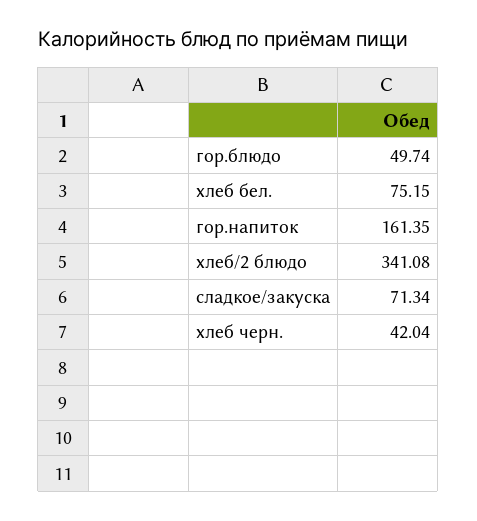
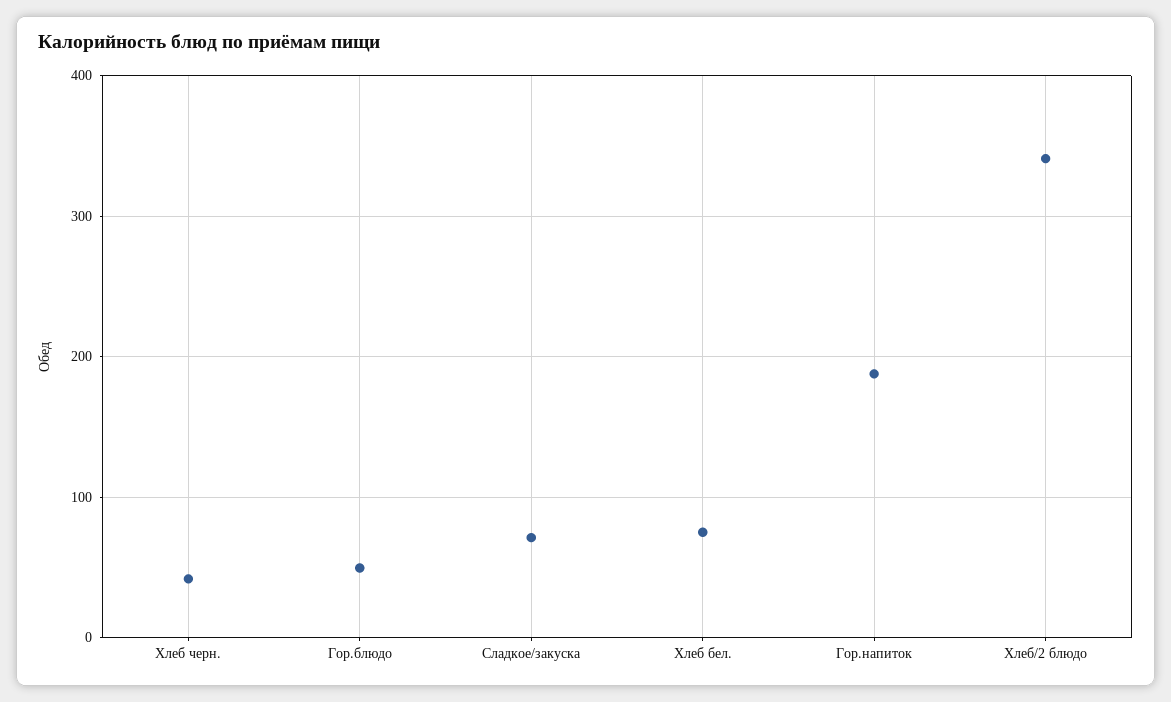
гор.напиток: 161.35 -> 190

